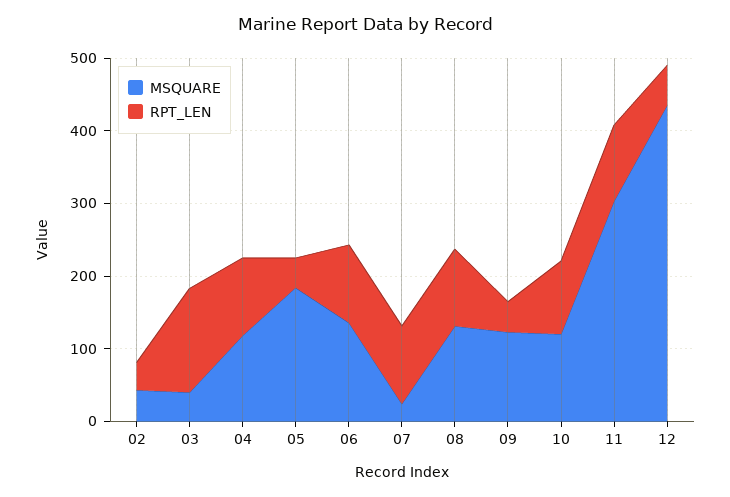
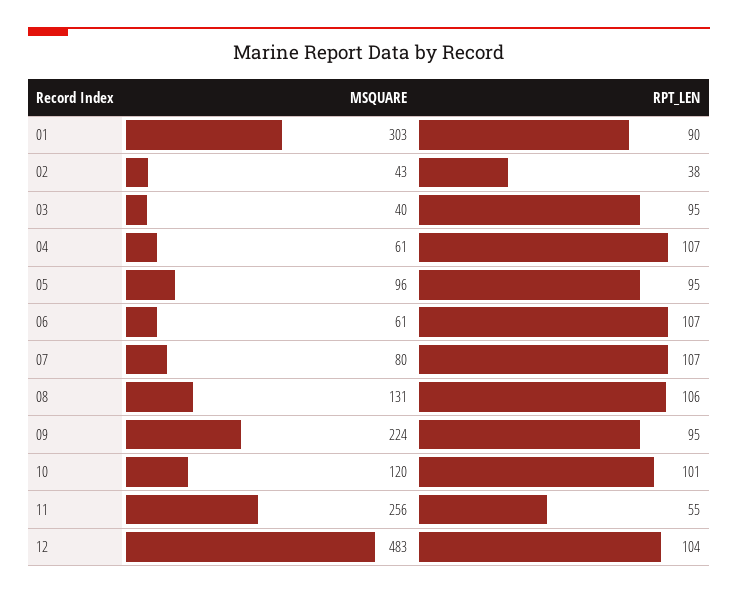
RPT_LEN, 03: 140 -> 95
MSQUARE, 04: 120 -> 61
MSQUARE, 05: 180 -> 96
RPT_LEN, 05: 40 -> 95
MSQUARE, 06: 140 -> 61
MSQUARE, 07: 20 -> 80
MSQUARE, 09: 120 -> 224
RPT_LEN, 09: 40 -> 95
MSQUARE, 11: 300 -> 256
RPT_LEN, 11: 100 -> 55
MSQUARE, 12: 440 -> 483
RPT_LEN, 12: 60 -> 104
MSQUARE, 01: none -> 303
RPT_LEN, 01: none -> 90

